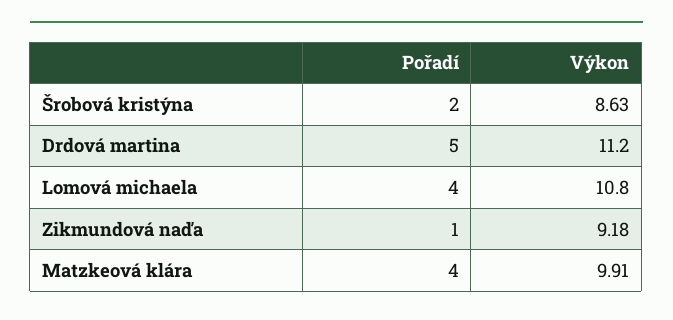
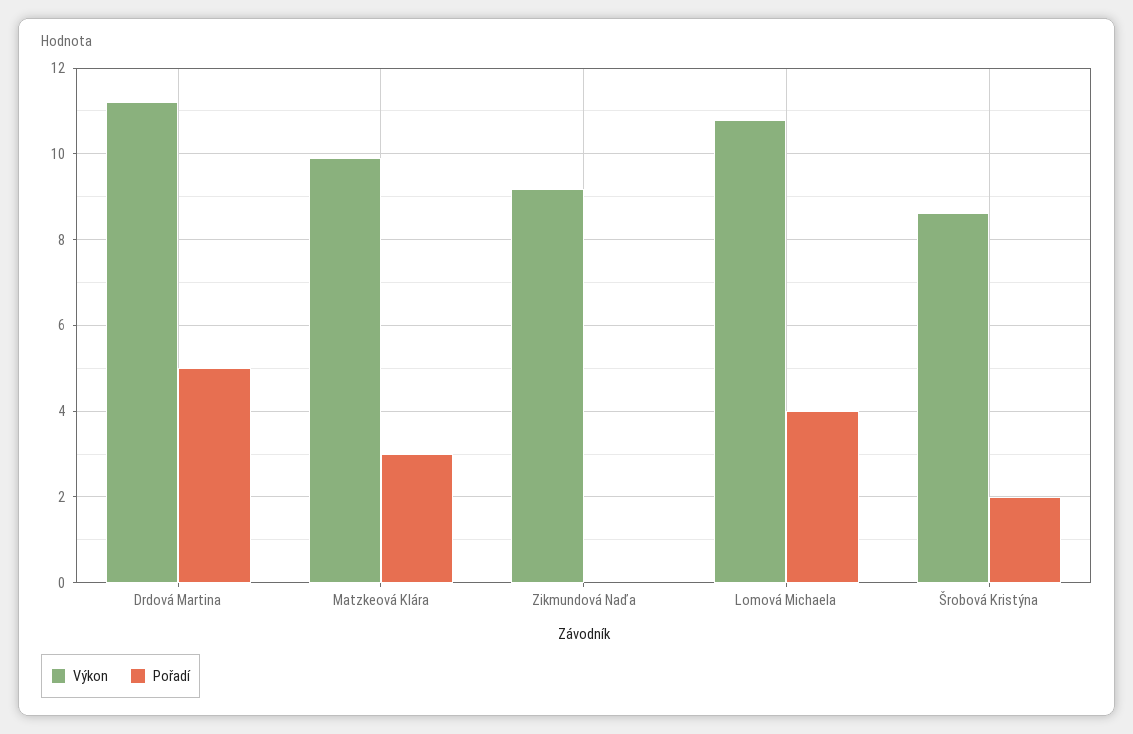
Pořadí, Zikmundová naďa: 1 -> 0
Pořadí, Matzkeová klára: 4 -> 3

